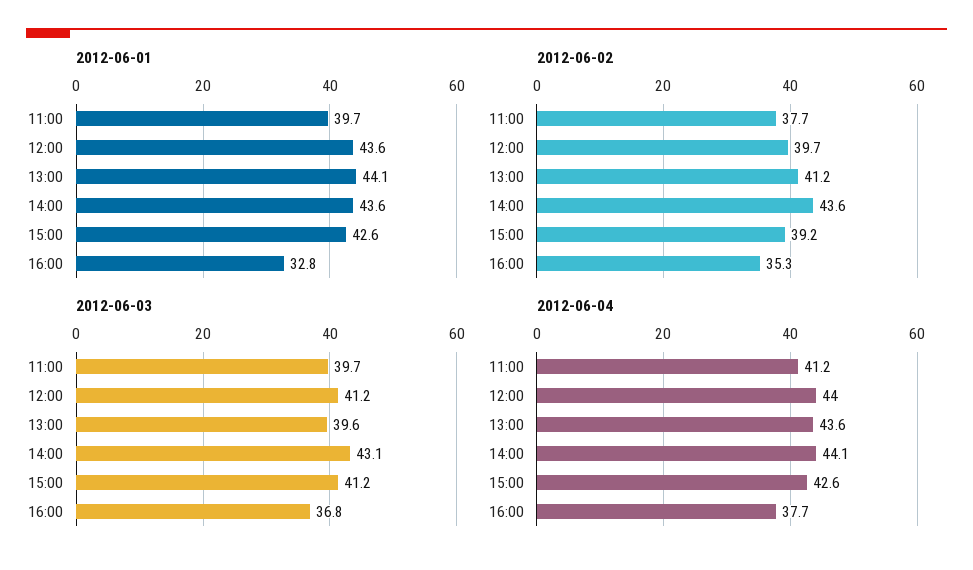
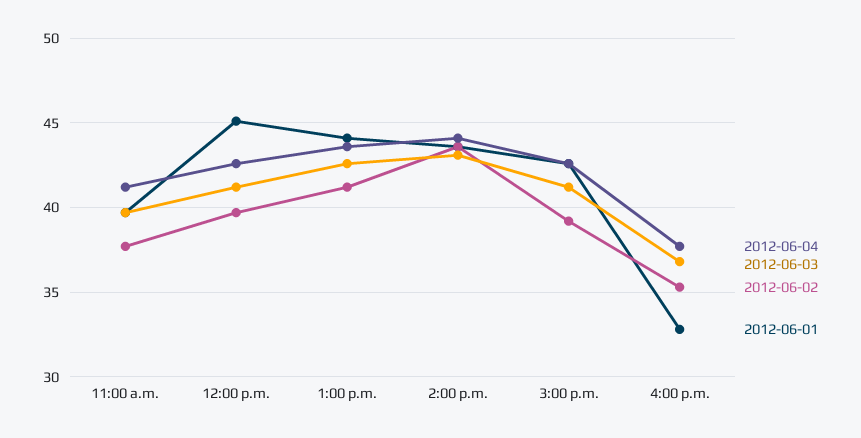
2012-06-01, 12:00: 43.6 -> 45
2012-06-03, 13:00: 39.6 -> 42.5
2012-06-04, 12:00: 44 -> 42.5

